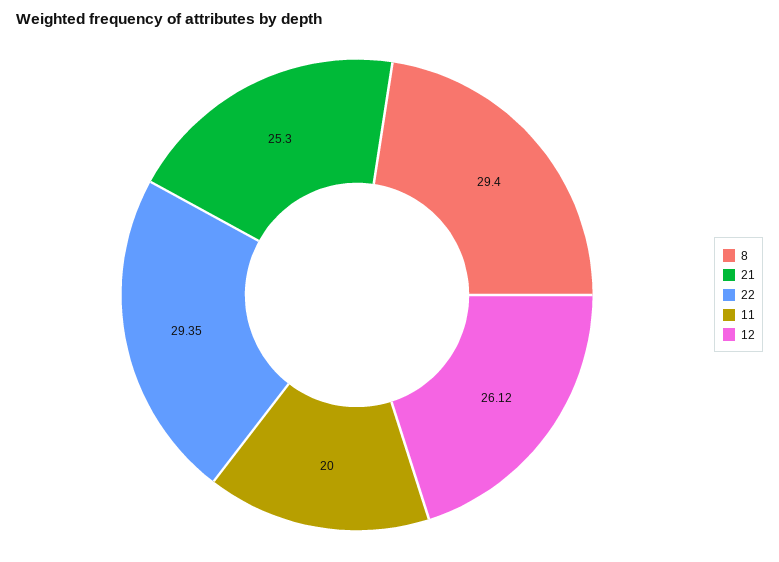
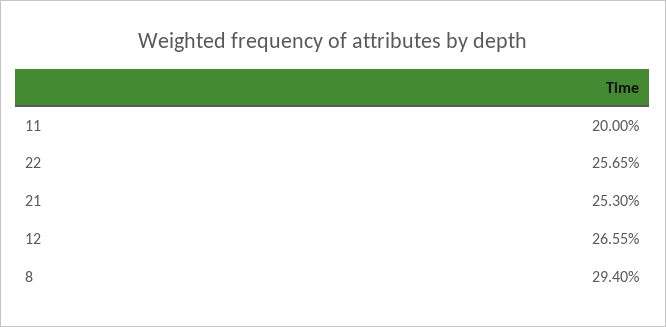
22: 29.35 -> 25.65
12: 26.12 -> 26.55

